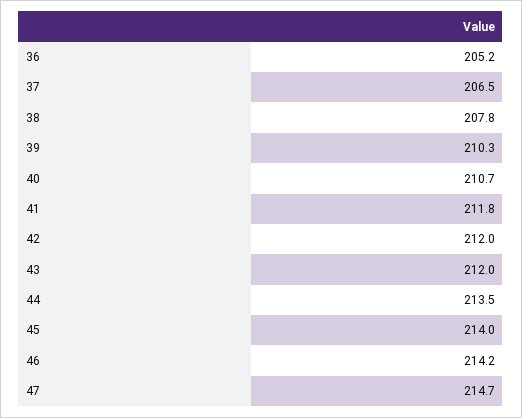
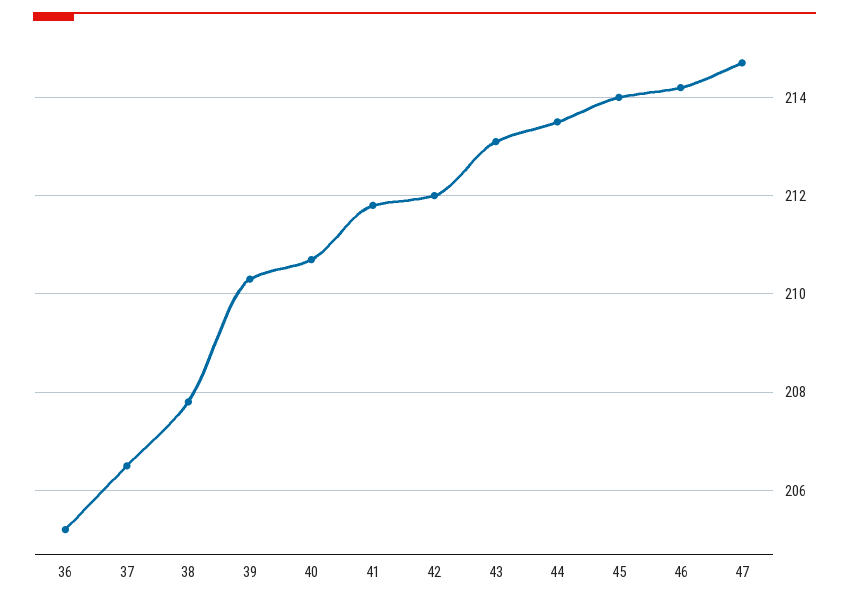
43: 212 -> 213

